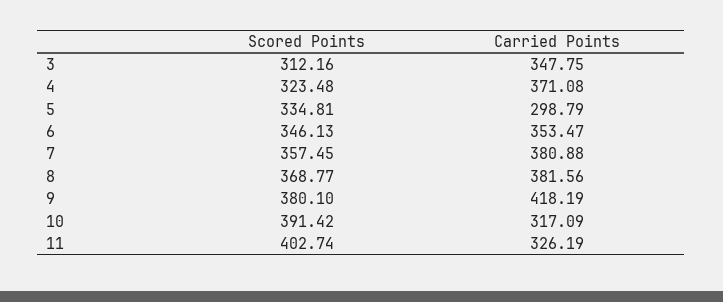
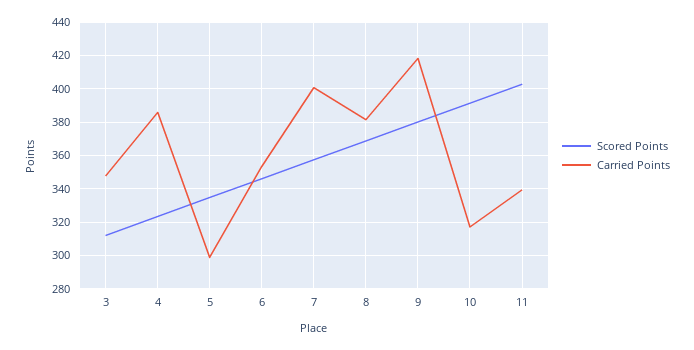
Carried Points, 4: 371.08 -> 385
Carried Points, 7: 380.88 -> 400
Carried Points, 11: 326.19 -> 340

